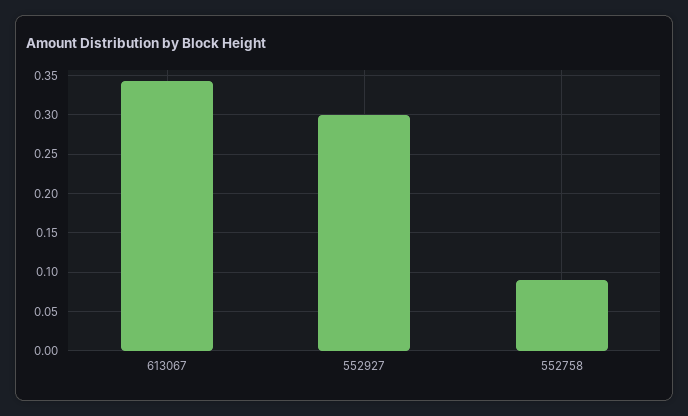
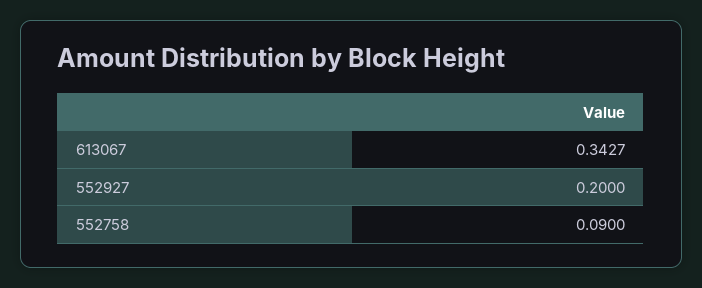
552927: 0.3 -> 0.2

